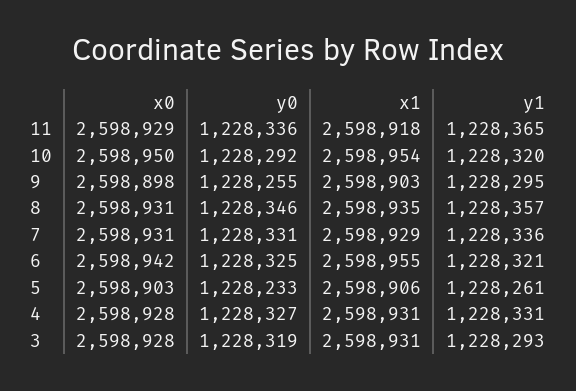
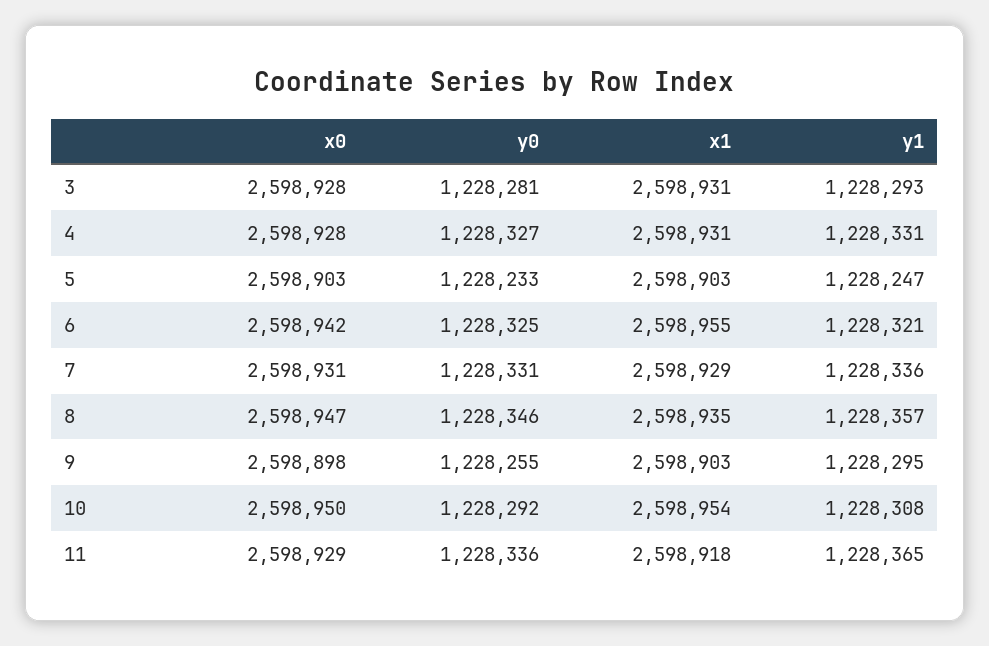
y1, 10: 1228320 -> 1228308
x0, 8: 2598931 -> 2598947
x1, 5: 2598906 -> 2598903
y1, 5: 1228261 -> 1228247
y0, 3: 1228319 -> 1228281

